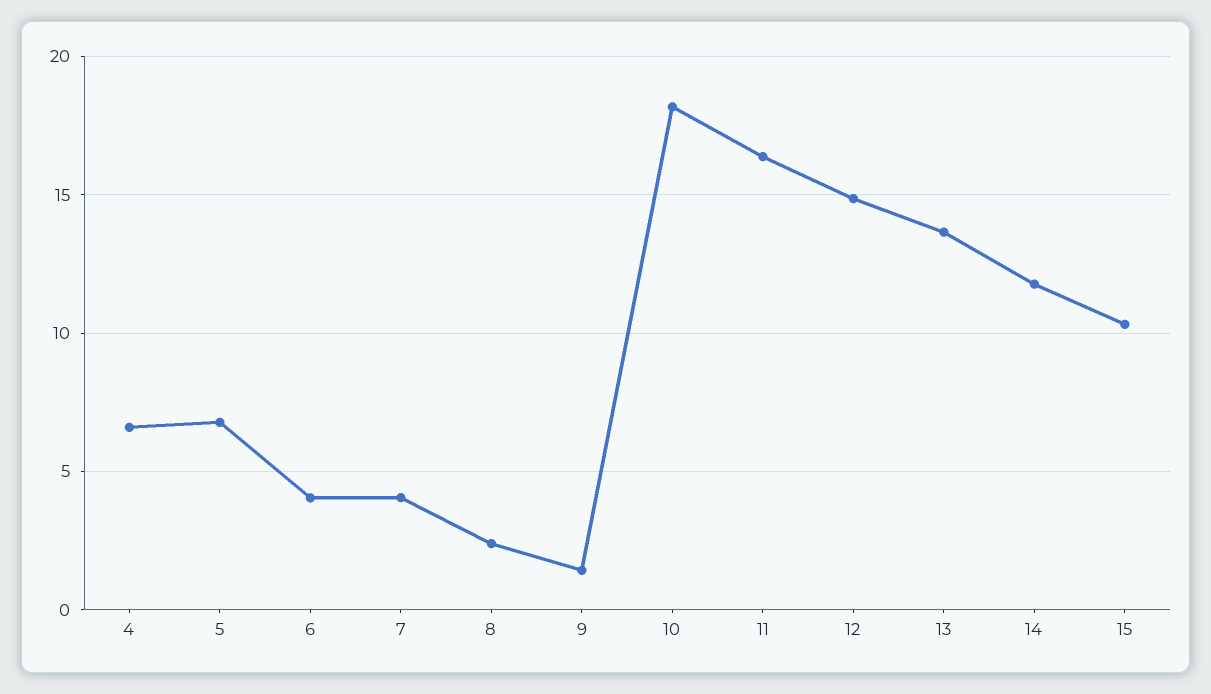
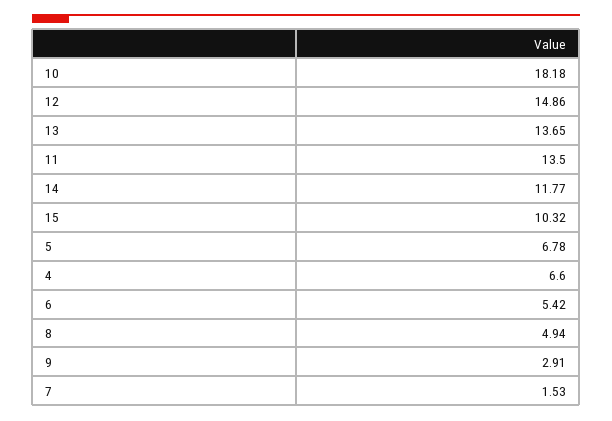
6: 4 -> 5.42
7: 4 -> 1.53
8: 2.5 -> 4.94
9: 1.5 -> 2.91
11: 16.5 -> 13.5

